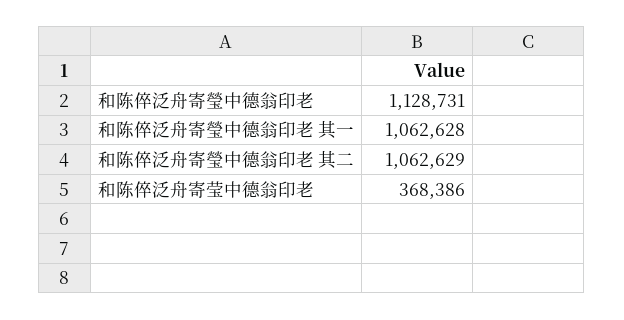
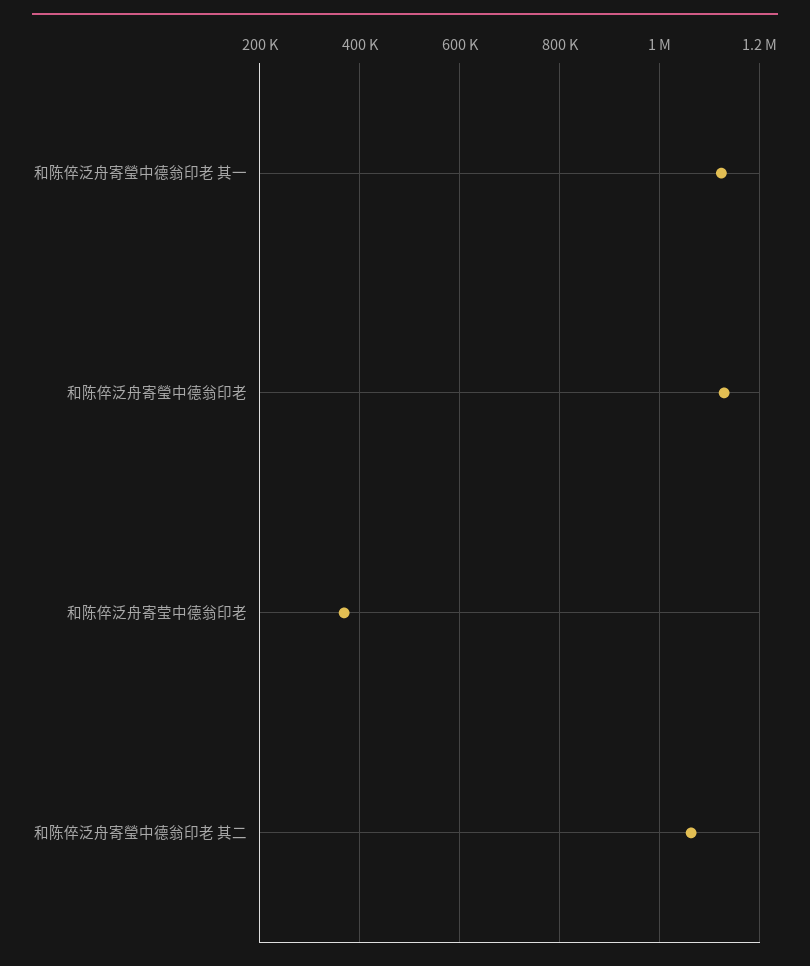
和陈倅泛舟寄瑩中德翁印老 其一: 1062628 -> 1120000

